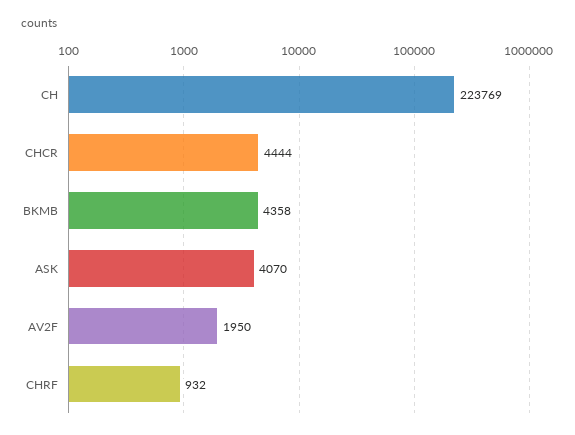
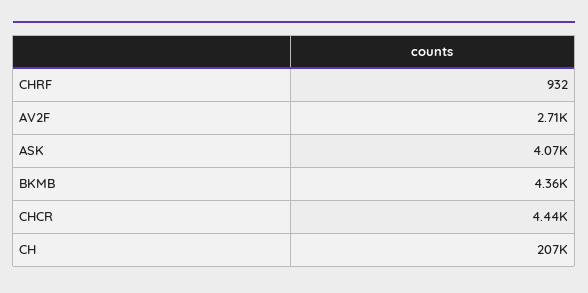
CH: 223769 -> 207000
AV2F: 1950 -> 2710

